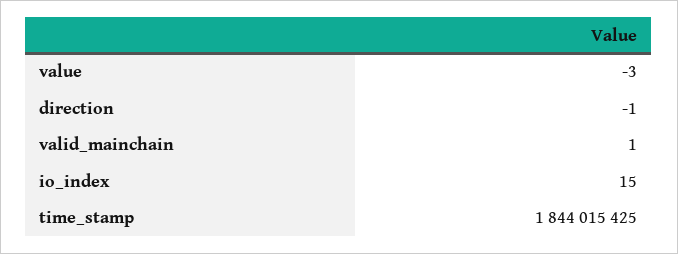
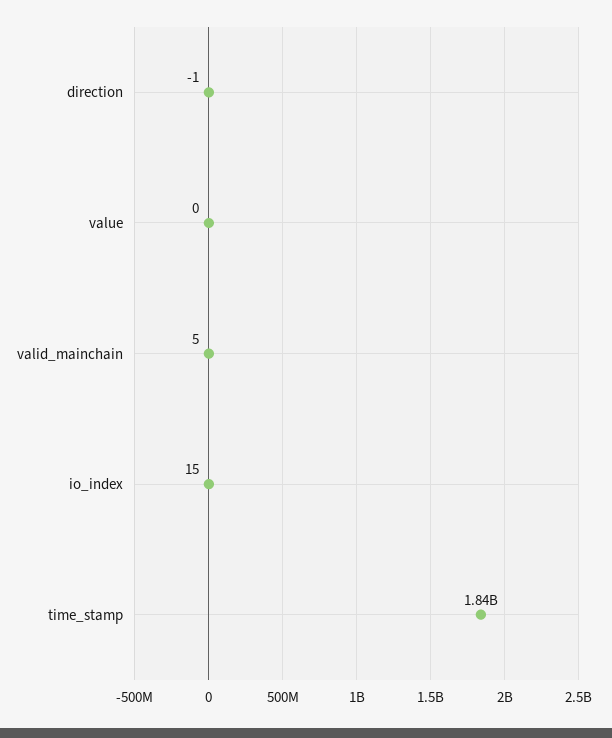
value: -3 -> 0
valid_mainchain: 1 -> 5

